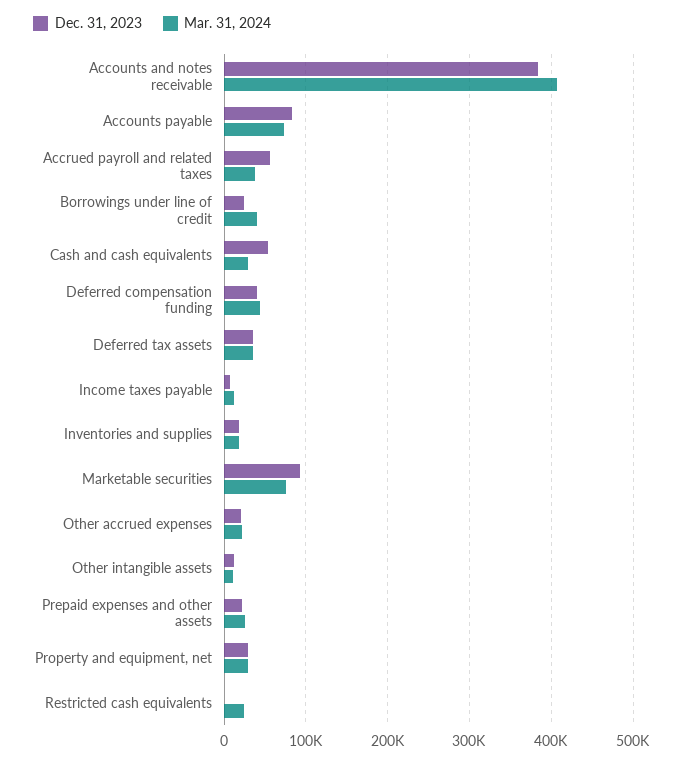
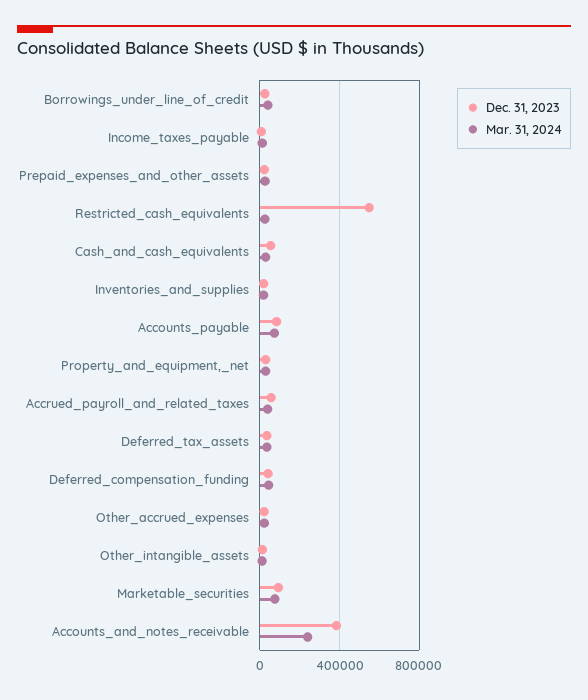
Mar. 31, 2024, Accounts and notes receivable: 410000 -> 250000
Dec. 31, 2023, Restricted cash equivalents: 0 -> 550000

